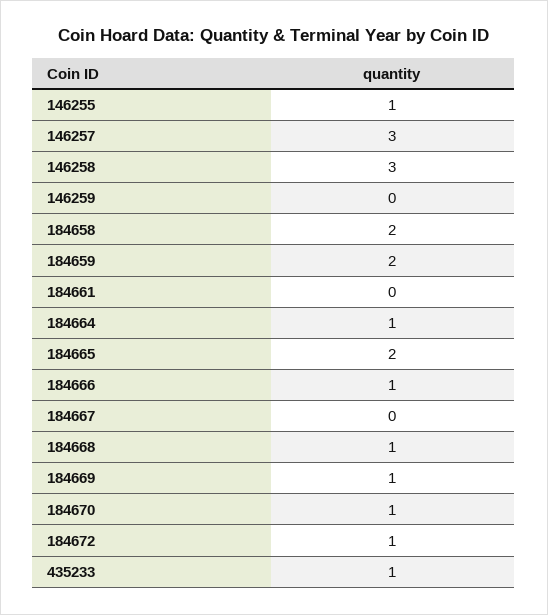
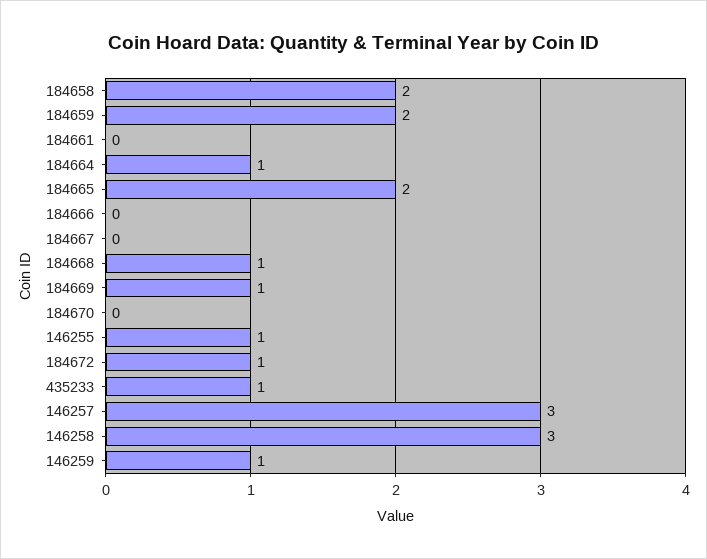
146259: 0 -> 1
184666: 1 -> 0
184670: 1 -> 0

